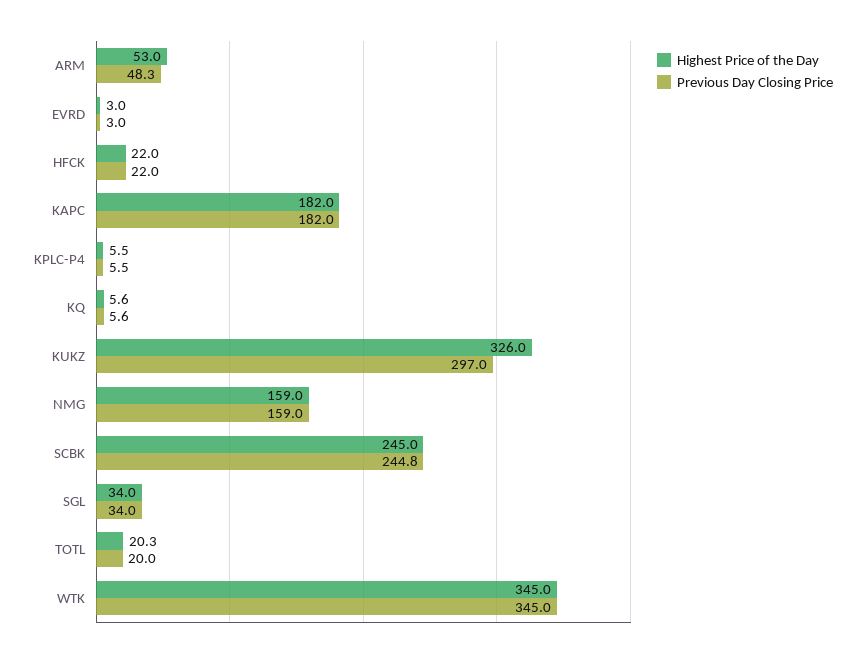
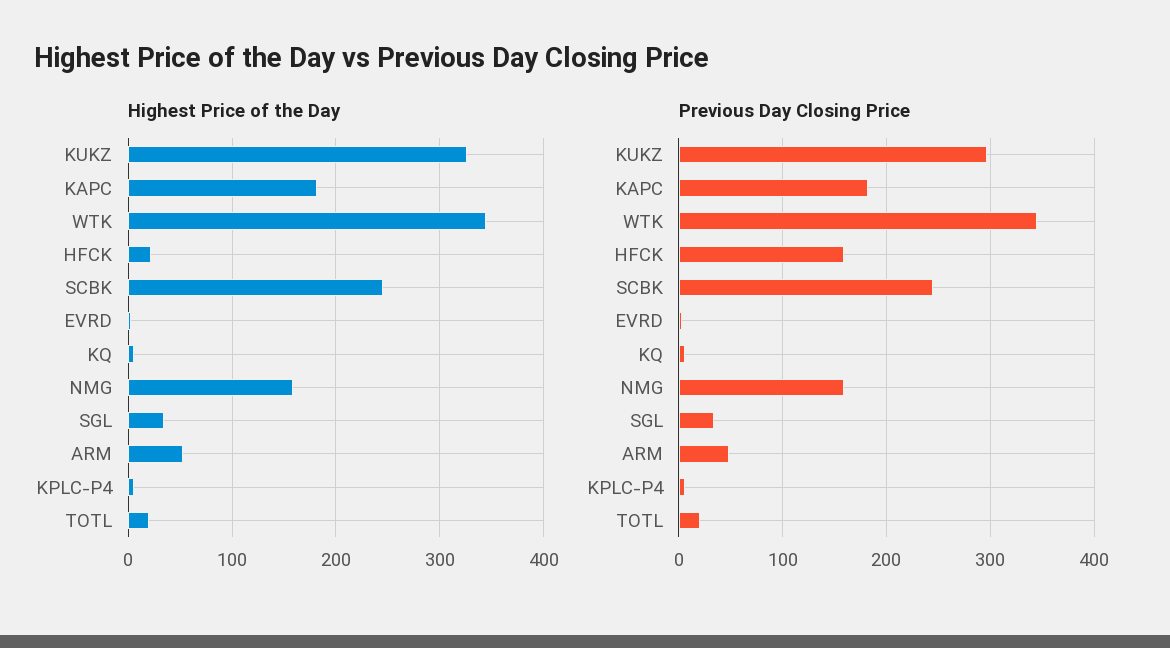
Previous Day Closing Price, HFCK: 22 -> 160

